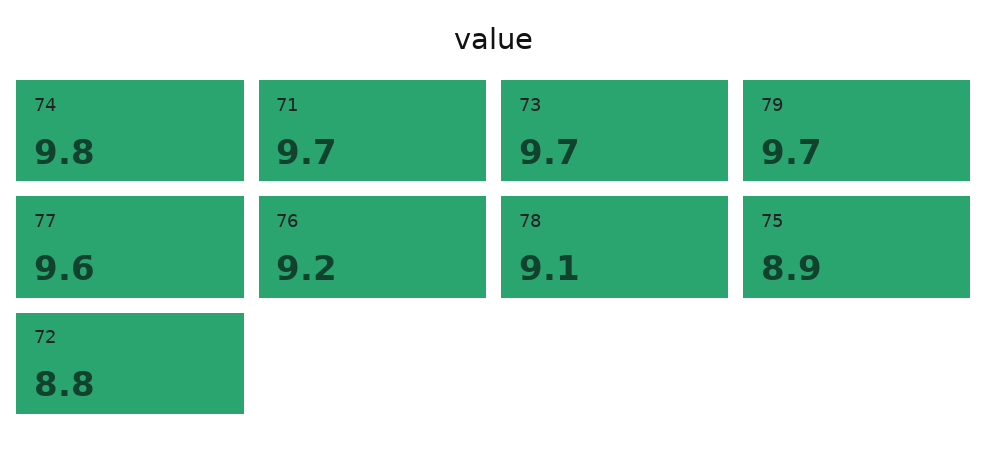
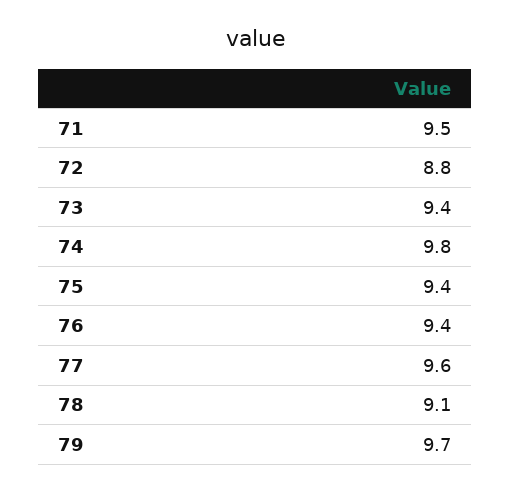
71: 9.7 -> 9.5
73: 9.7 -> 9.4
76: 9.2 -> 9.4
75: 8.9 -> 9.4

